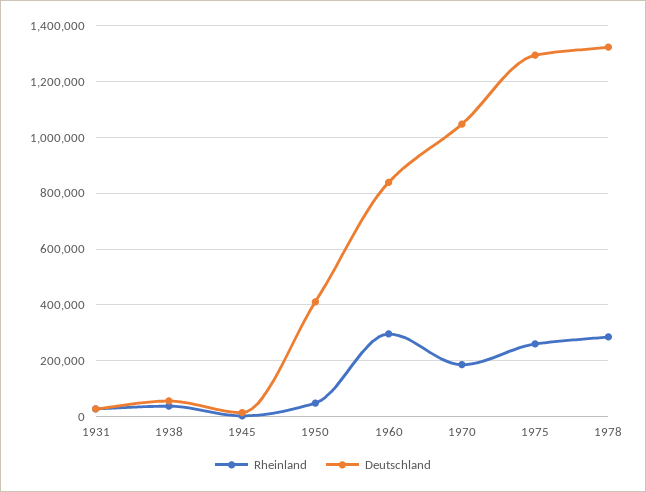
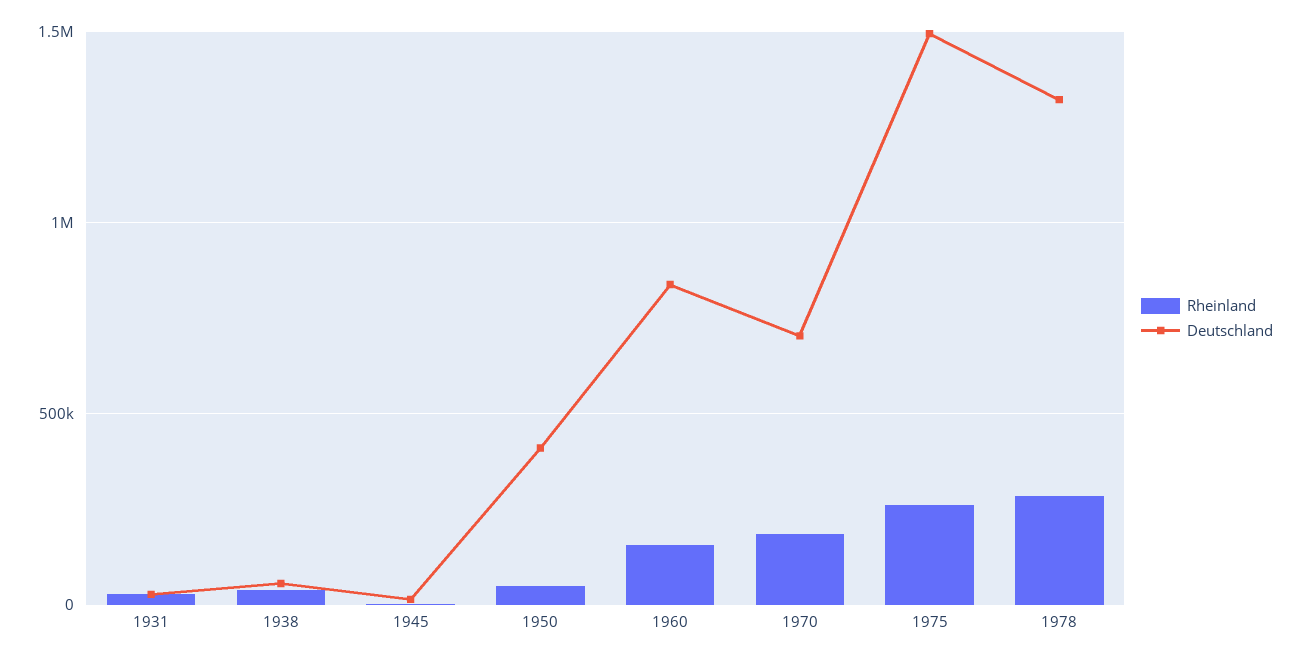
Rheinland, 1960: 300000 -> 150000
Deutschland, 1970: 1050000 -> 700000
Deutschland, 1975: 1300000 -> 1500000

